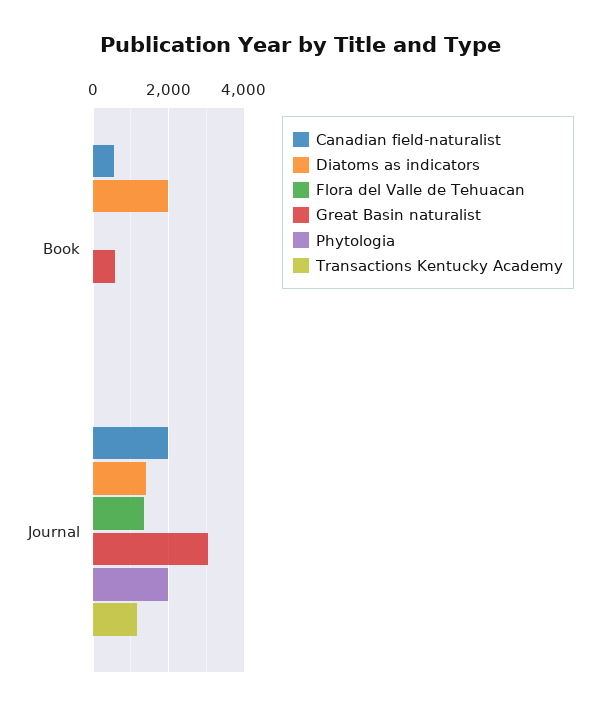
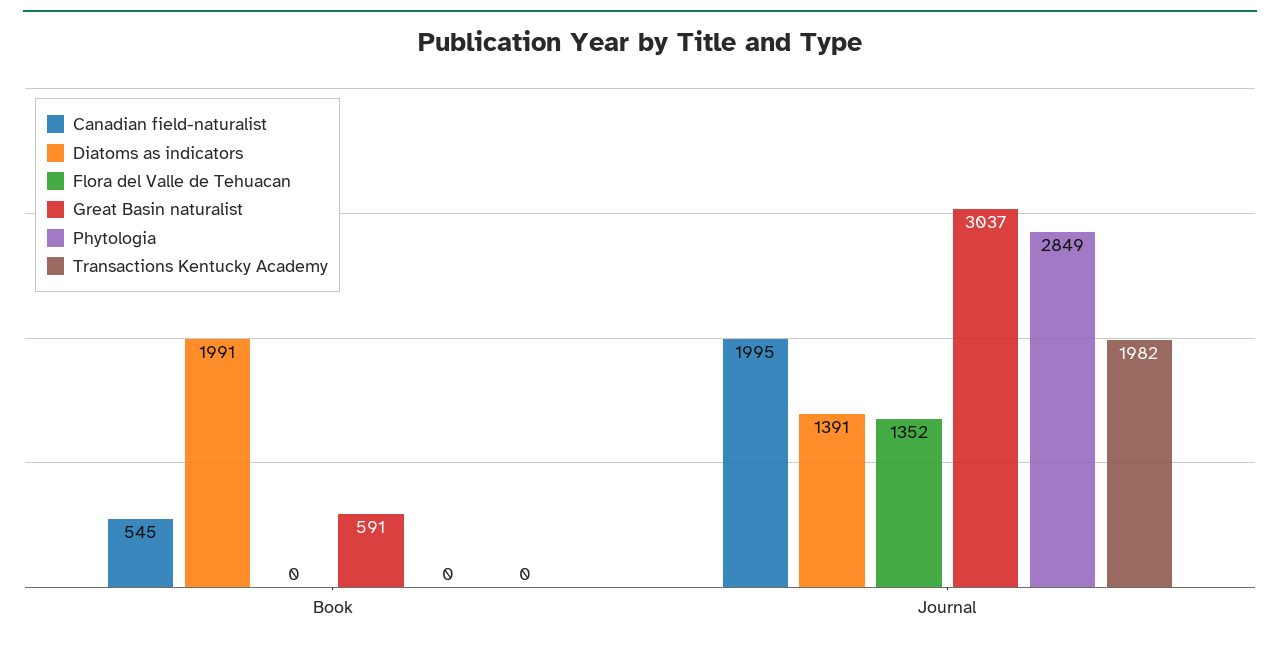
Phytologia, Journal: 2000 -> 2849
Transactions Kentucky Academy, Journal: 1200 -> 1982

